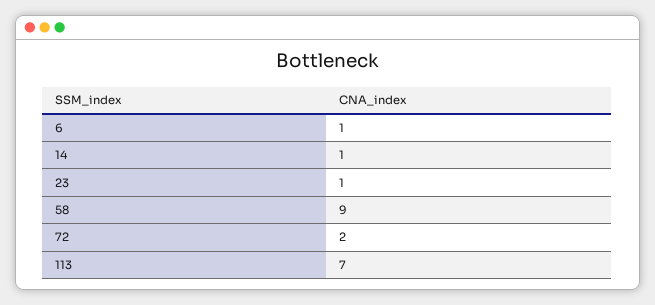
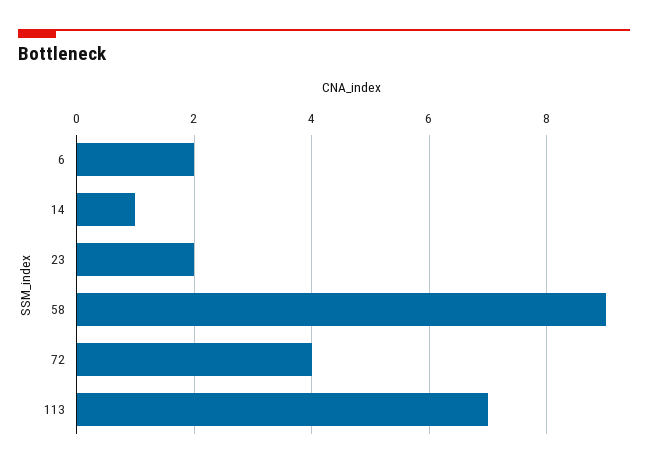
6: 1 -> 2
23: 1 -> 2
72: 2 -> 4

